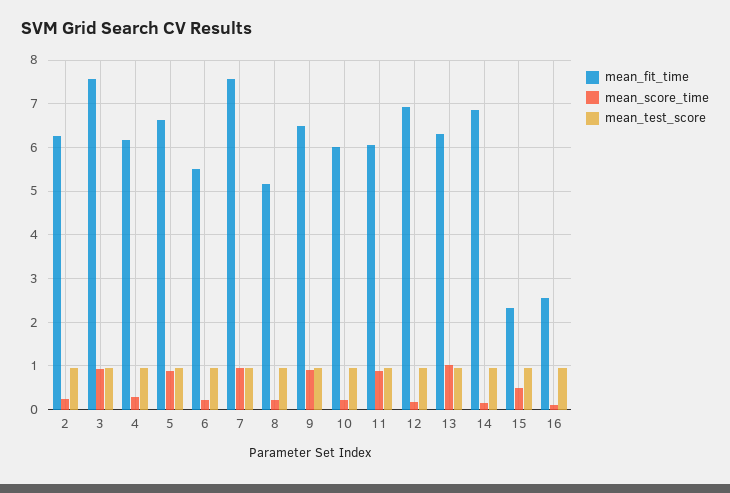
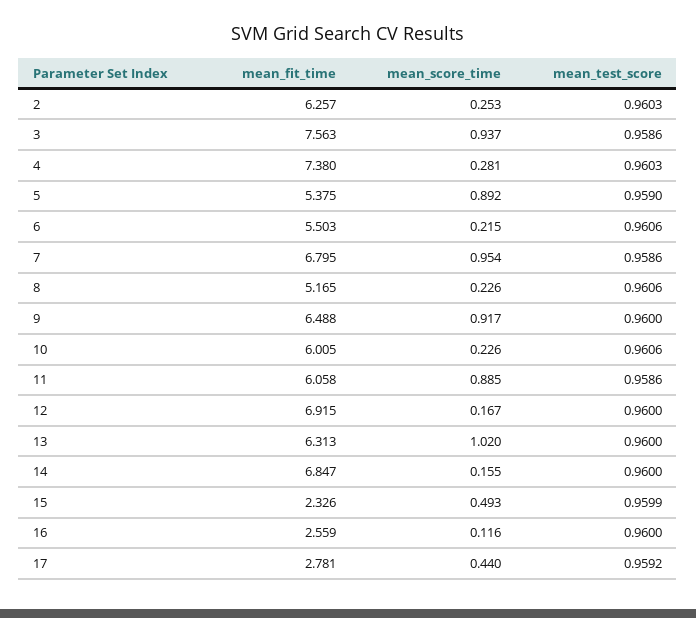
mean_fit_time, 4: 6.2 -> 7.38
mean_fit_time, 5: 6.6 -> 5.375
mean_fit_time, 7: 7.6 -> 6.795
mean_fit_time, 17: none -> 2.781
mean_score_time, 17: none -> 0.44
mean_test_score, 17: none -> 0.9592

